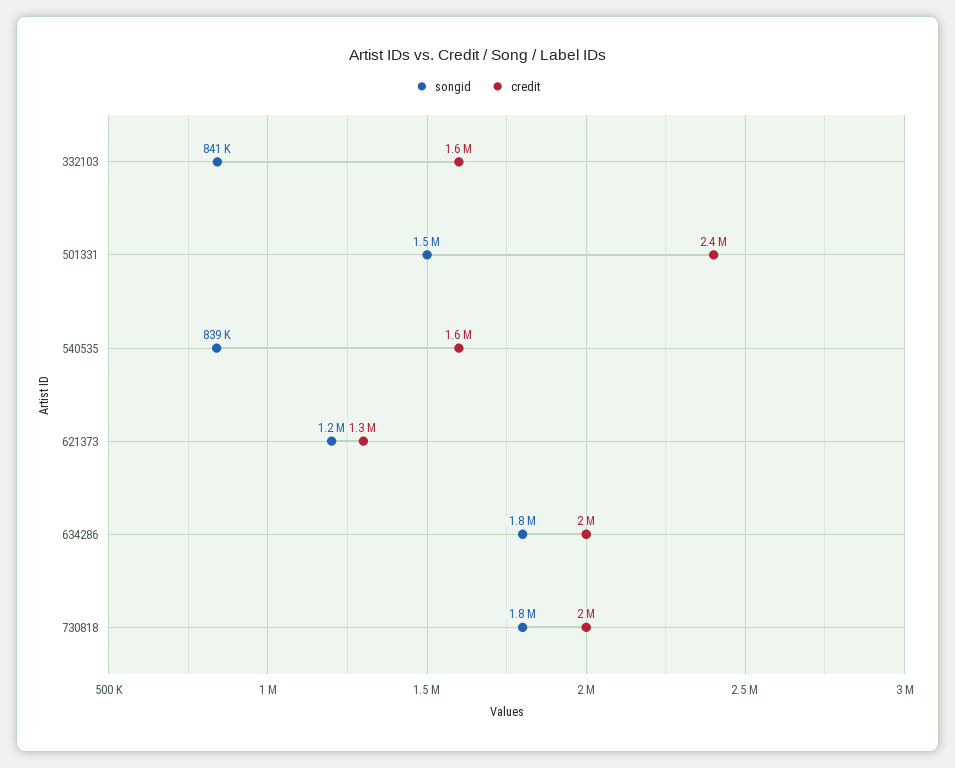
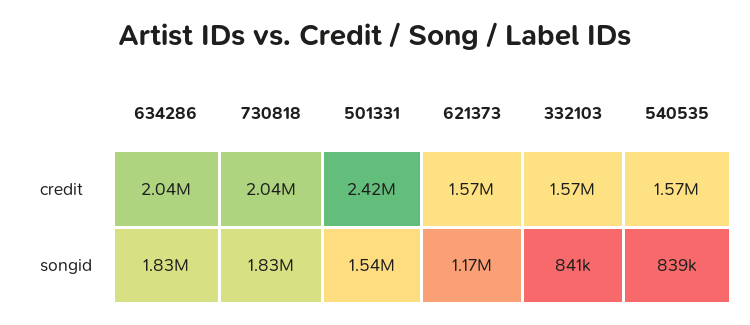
credit, 621373: 1300000 -> 1570000

